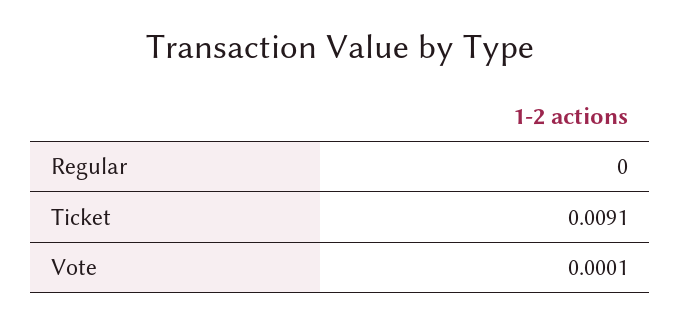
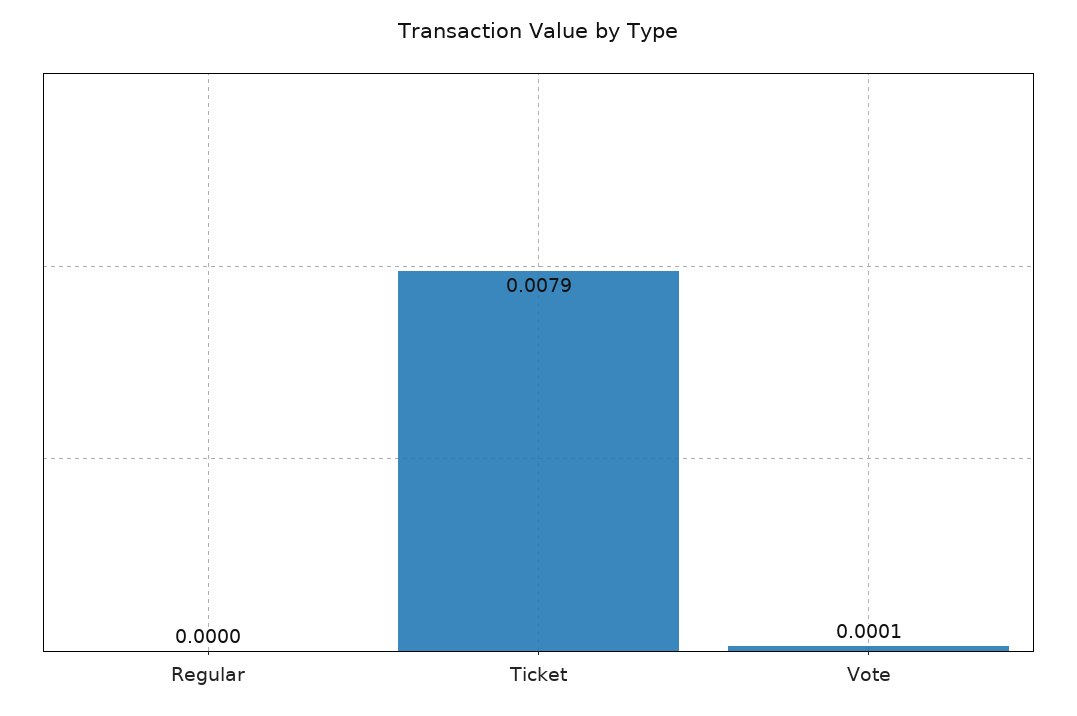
Ticket: 0.0091 -> 0.0079

